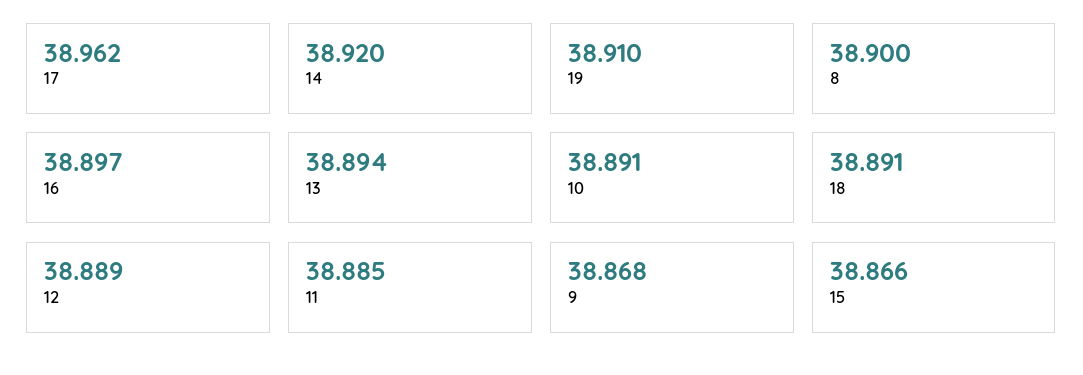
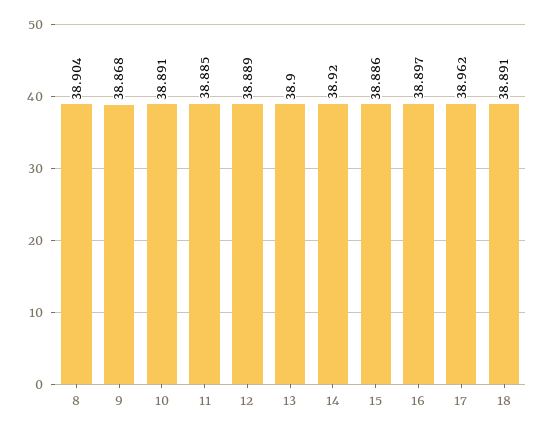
19: 38.91 -> none
8: 38.9 -> 38.904
13: 38.894 -> 38.9
15: 38.866 -> 38.886

